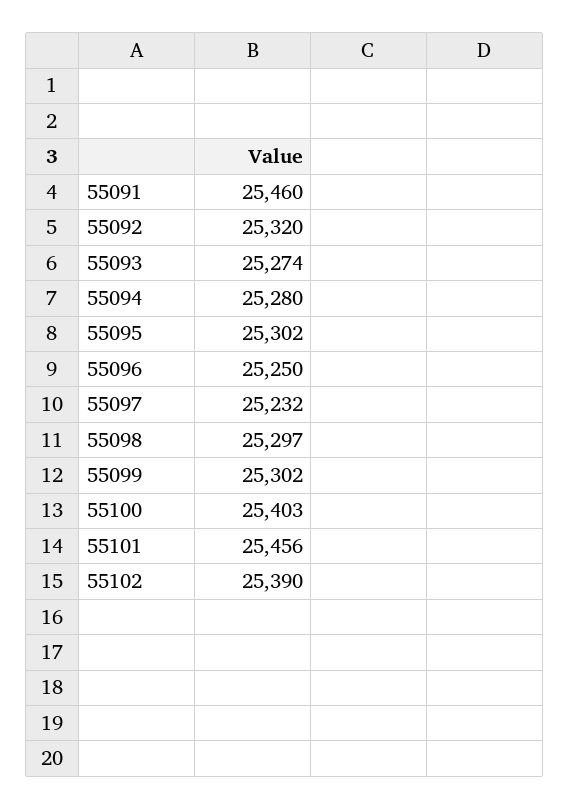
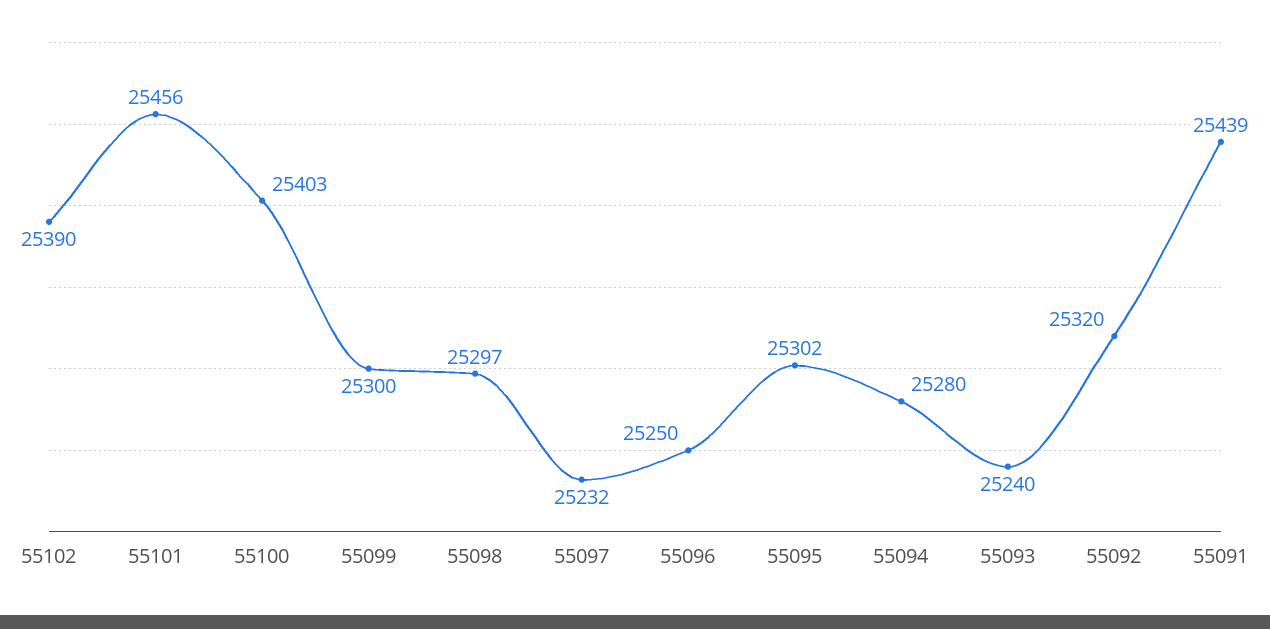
55091: 25460 -> 25439
55093: 25274 -> 25240
55099: 25302 -> 25300

